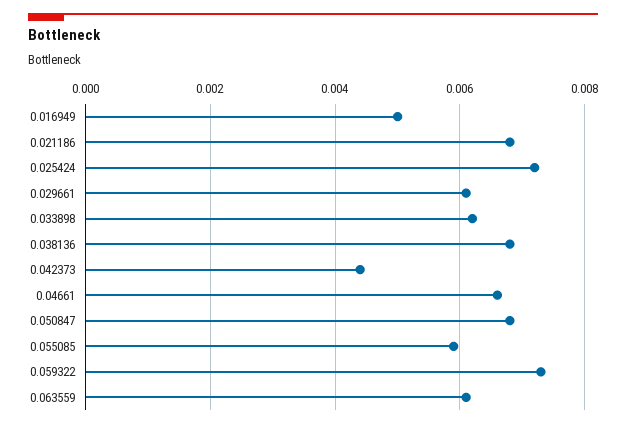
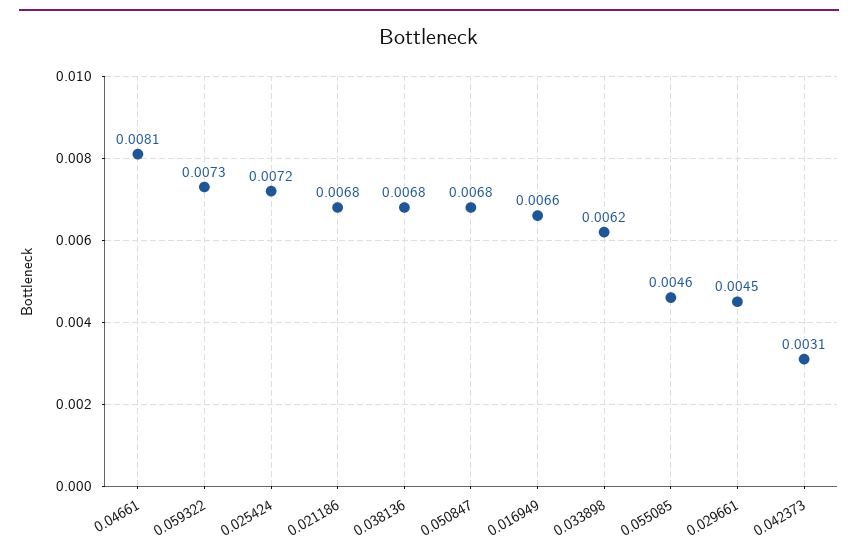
0.016949: 0.005 -> 0.0066
0.029661: 0.006 -> 0.0045
0.042373: 0.0045 -> 0.0031
0.04661: 0.0065 -> 0.0081
0.055085: 0.006 -> 0.0046
0.063559: 0.006 -> none

